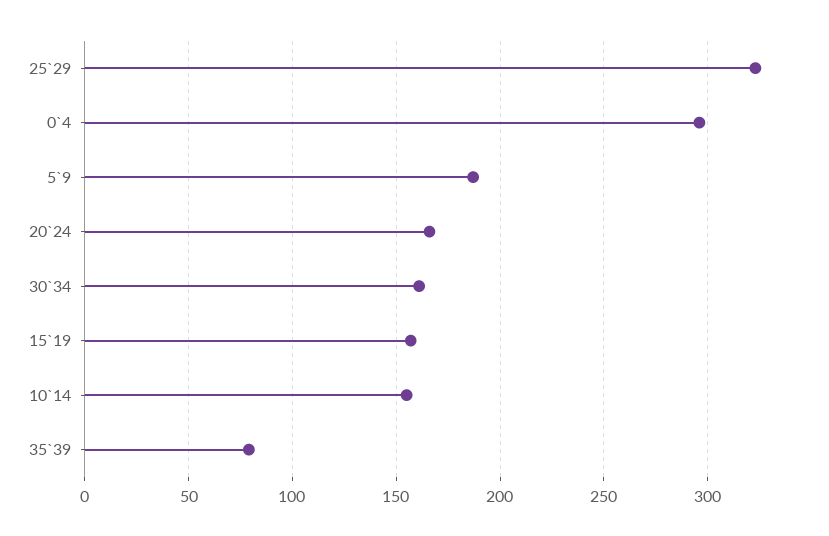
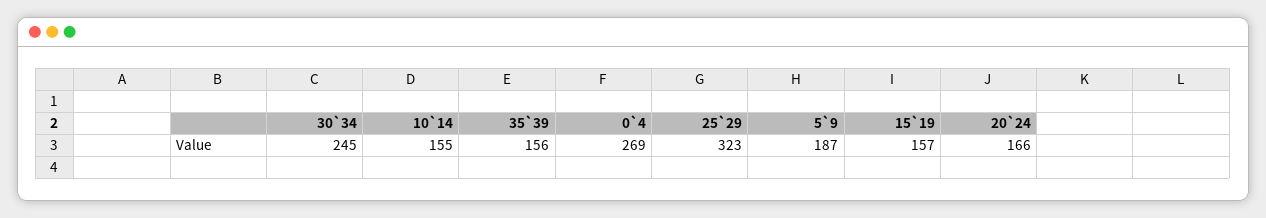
0`4: 295 -> 269
30`34: 160 -> 245
35`39: 80 -> 156

